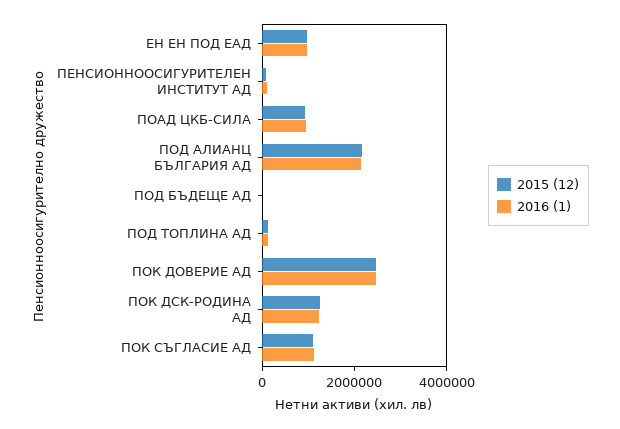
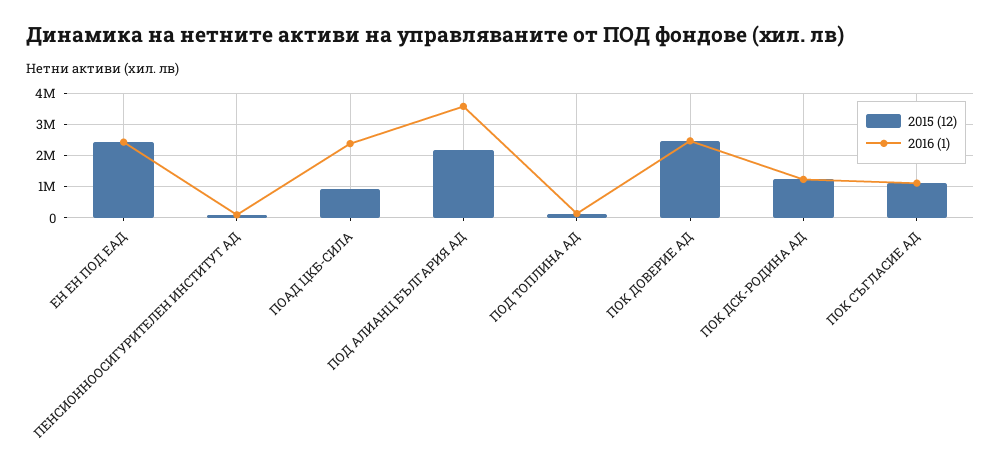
2015 (12), ЕН ЕН ПОД ЕАД: 1000000 -> 2400000
2016 (1), ЕН ЕН ПОД ЕАД: 1000000 -> 2400000
2016 (1), ПОАД ЦКБ-СИЛА: 1000000 -> 2400000
2016 (1), ПОД АЛИАНЦ БЪЛГАРИЯ АД: 2000000 -> 3600000
2015 (12), ПОД БЪДЕЩЕ АД: 0 -> none
2016 (1), ПОД БЪДЕЩЕ АД: 0 -> none

